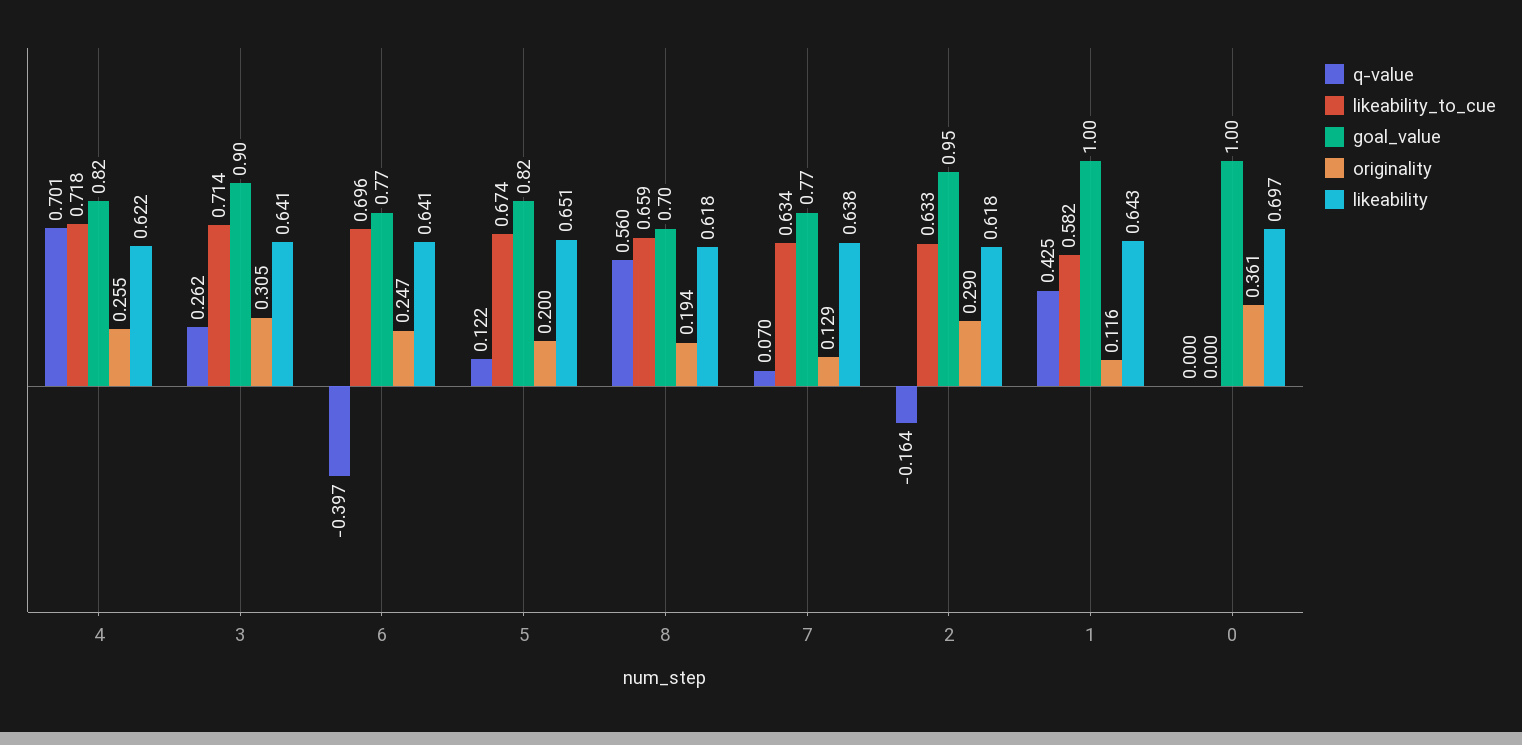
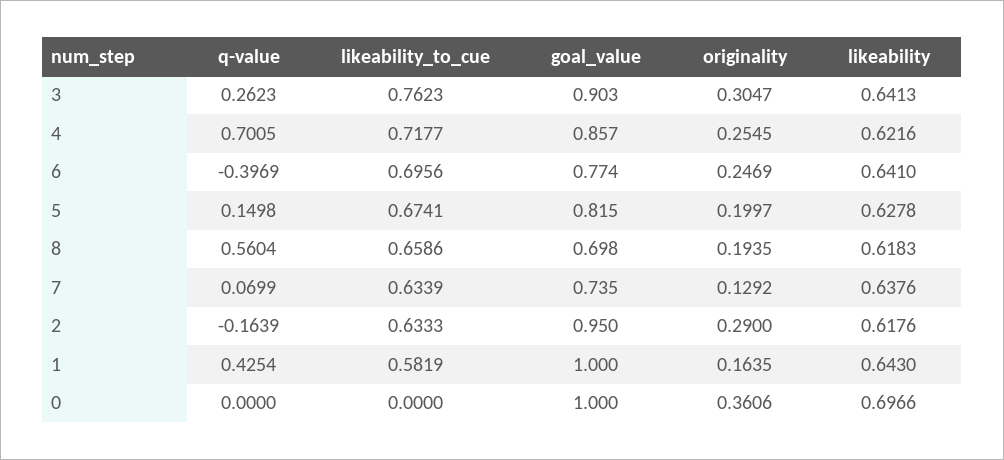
goal_value, 4: 0.82 -> 0.857
likeability_to_cue, 3: 0.714 -> 0.7623
q-value, 5: 0.122 -> 0.1498
likeability, 5: 0.651 -> 0.6278
goal_value, 7: 0.77 -> 0.735
originality, 1: 0.116 -> 0.1635

